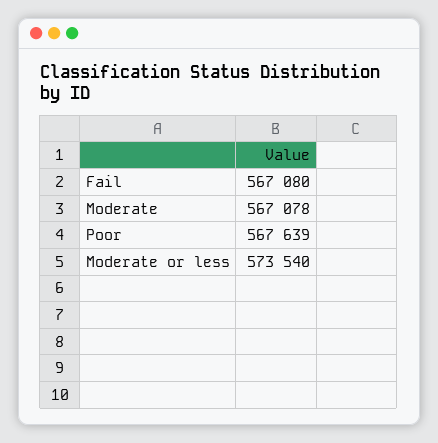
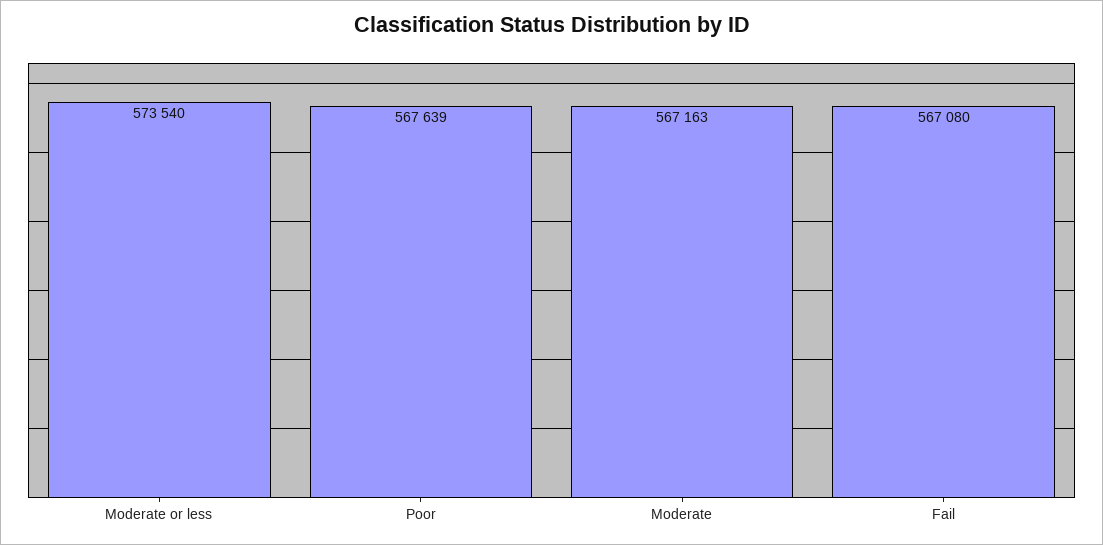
Moderate: 567078 -> 567163

